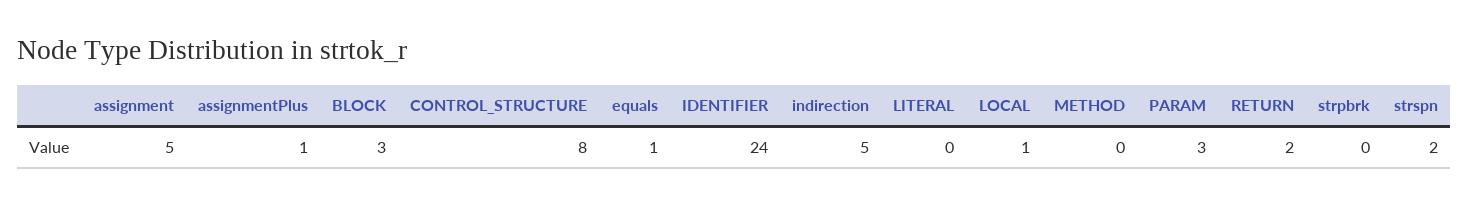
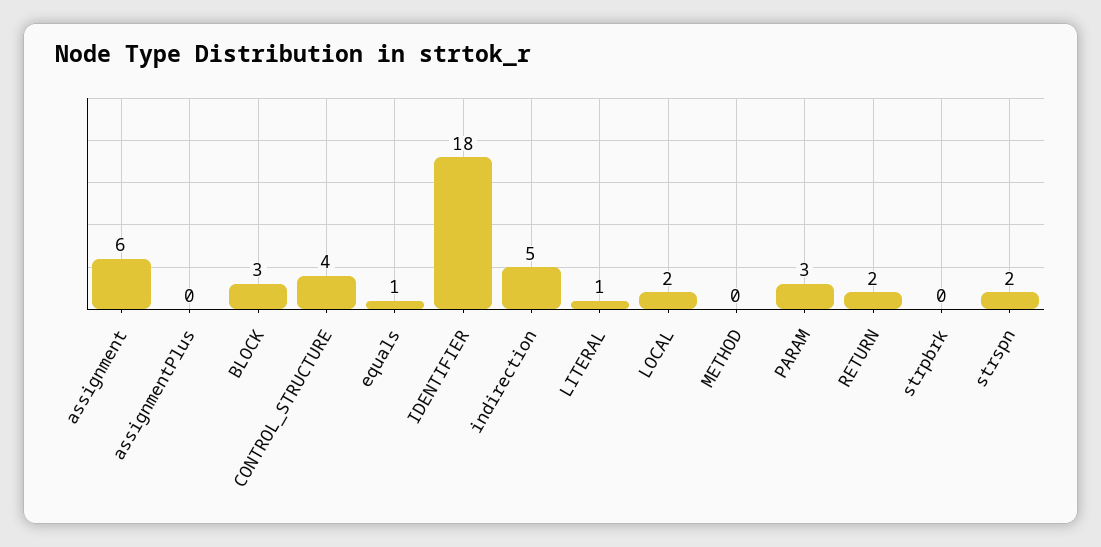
assignment: 5 -> 6
assignmentPlus: 1 -> 0
CONTROL_STRUCTURE: 8 -> 4
IDENTIFIER: 24 -> 18
LITERAL: 0 -> 1
LOCAL: 1 -> 2

